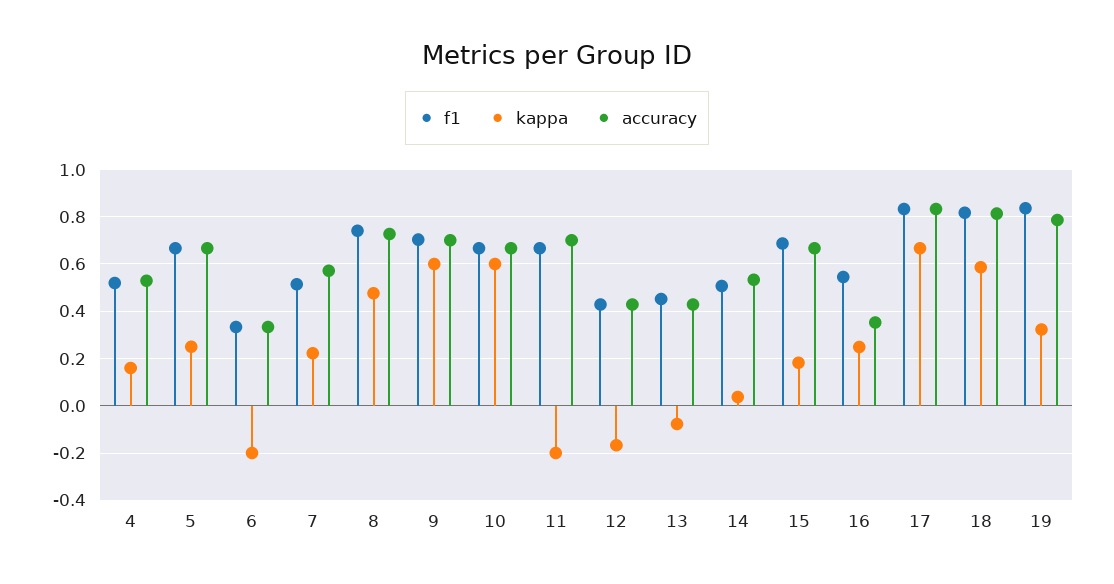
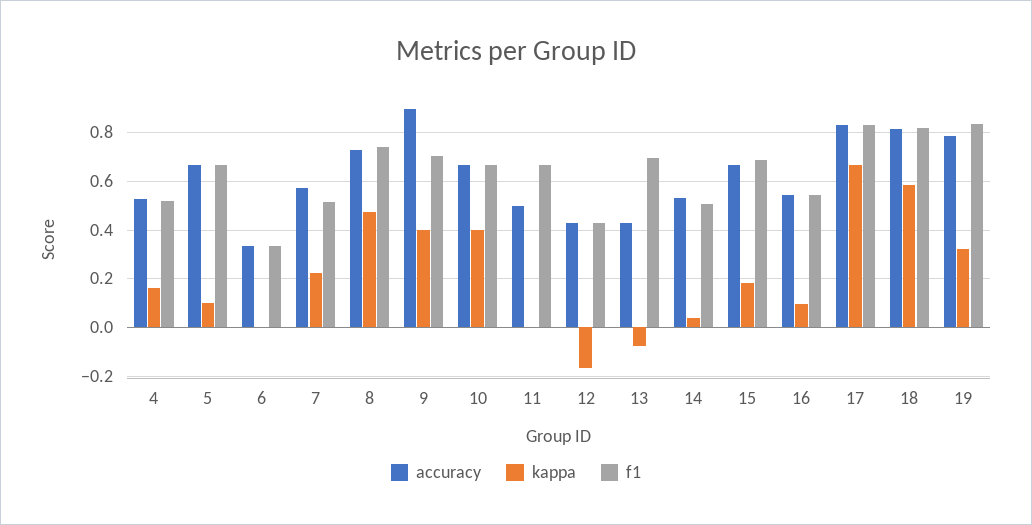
kappa, 5: 0.25 -> 0.1
kappa, 6: -0.2 -> 0
kappa, 9: 0.6 -> 0.4
accuracy, 9: 0.7 -> 0.9
kappa, 10: 0.6 -> 0.4
kappa, 11: -0.2 -> 0
accuracy, 11: 0.7 -> 0.5
f1, 13: 0.45 -> 0.7
kappa, 16: 0.25 -> 0.1
accuracy, 16: 0.35 -> 0.55

